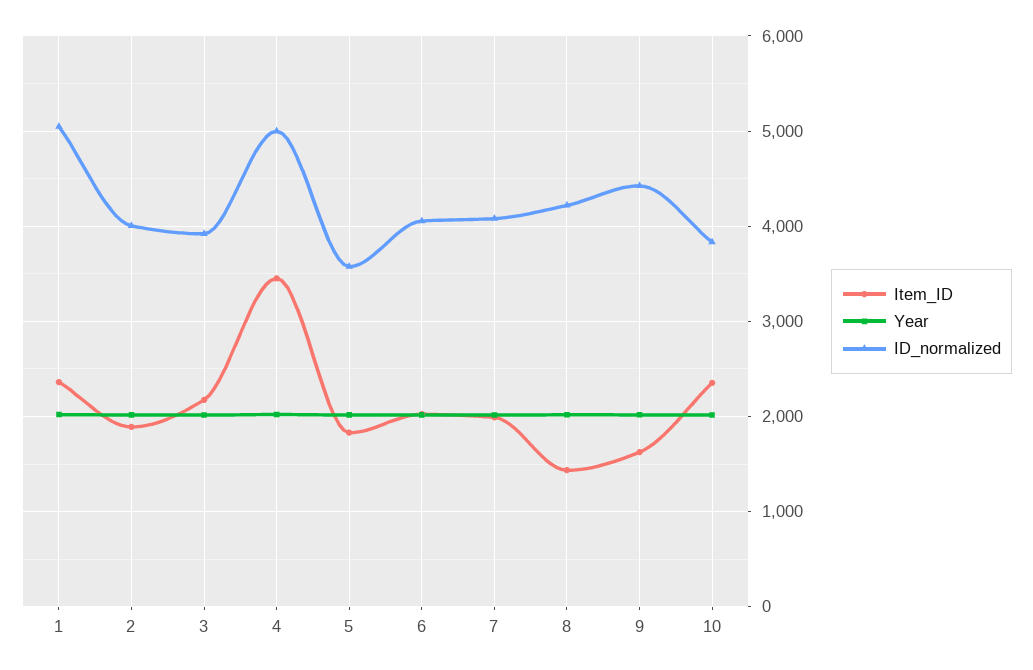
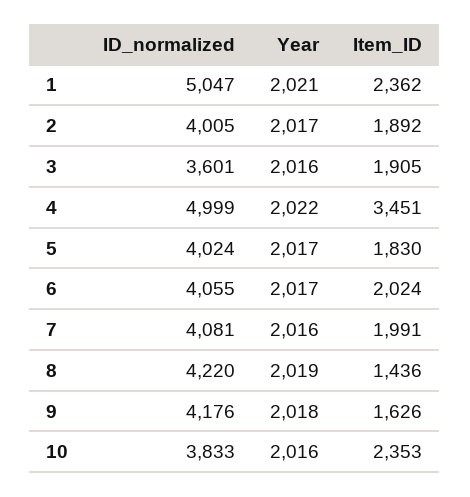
Item_ID, 3: 2200 -> 1905
ID_normalized, 3: 3900 -> 3601
ID_normalized, 5: 3600 -> 4024
ID_normalized, 9: 4400 -> 4176

